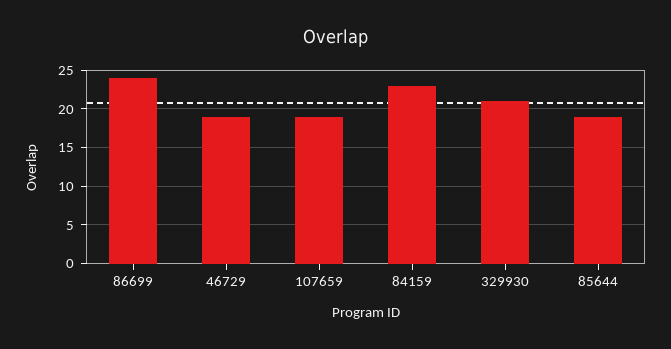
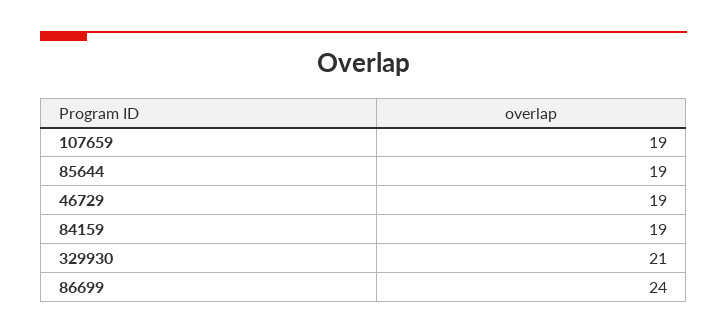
84159: 23 -> 19

